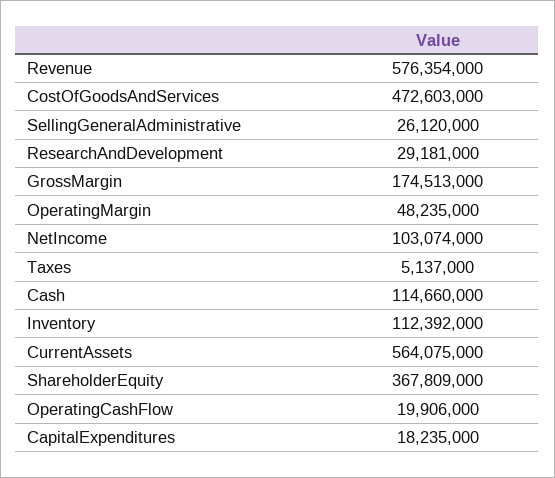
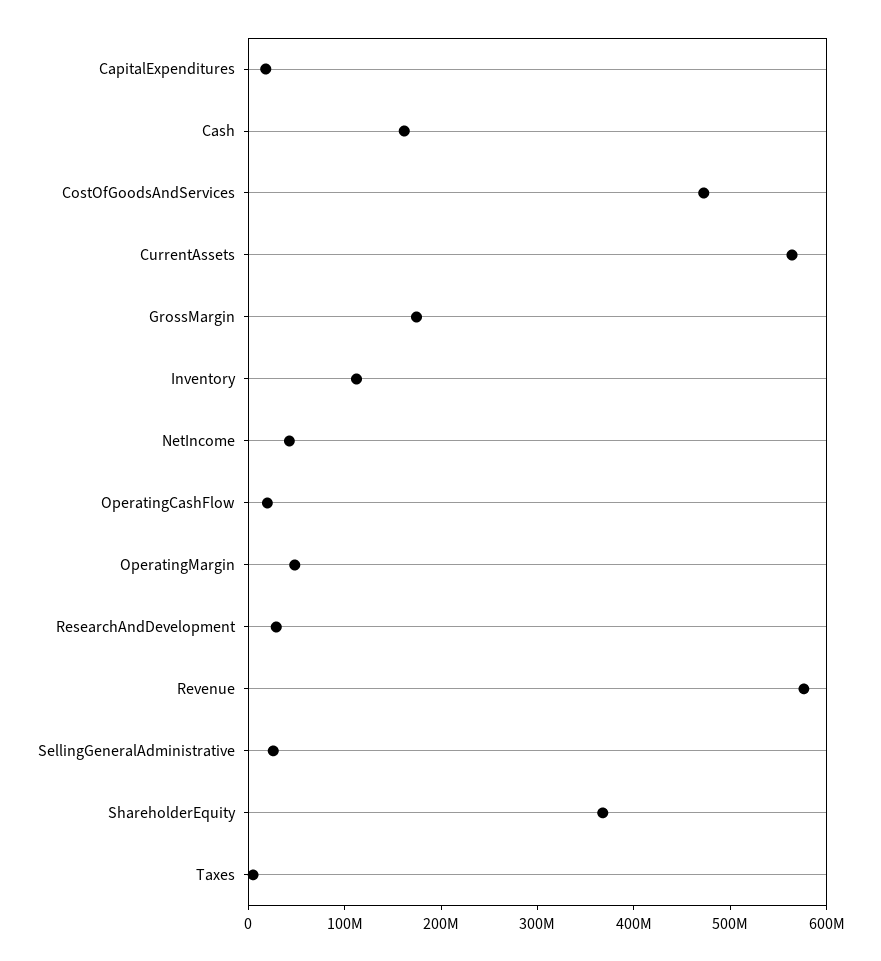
NetIncome: 103074000 -> 40000000
Cash: 114660000 -> 160000000

